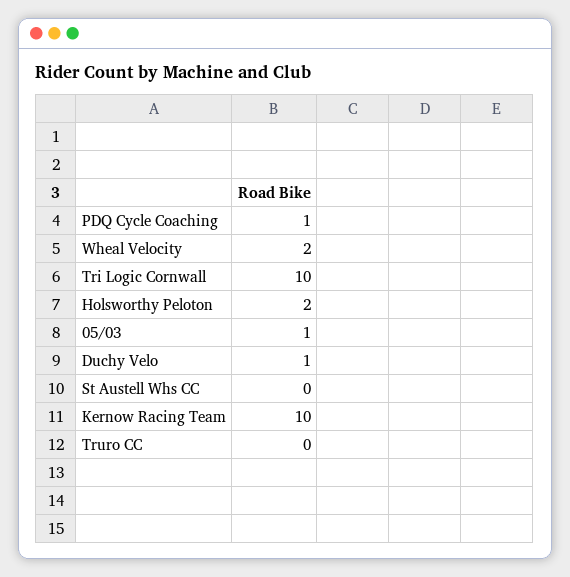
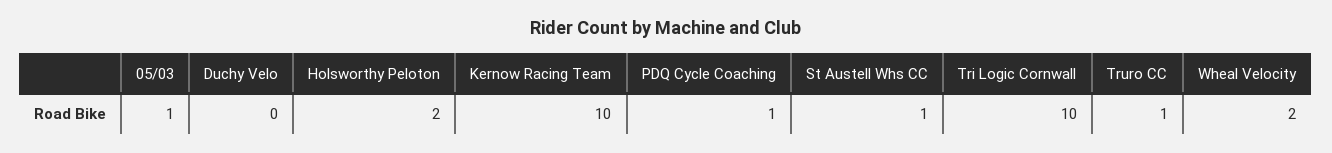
Duchy Velo: 1 -> 0
St Austell Whs CC: 0 -> 1
Truro CC: 0 -> 1

